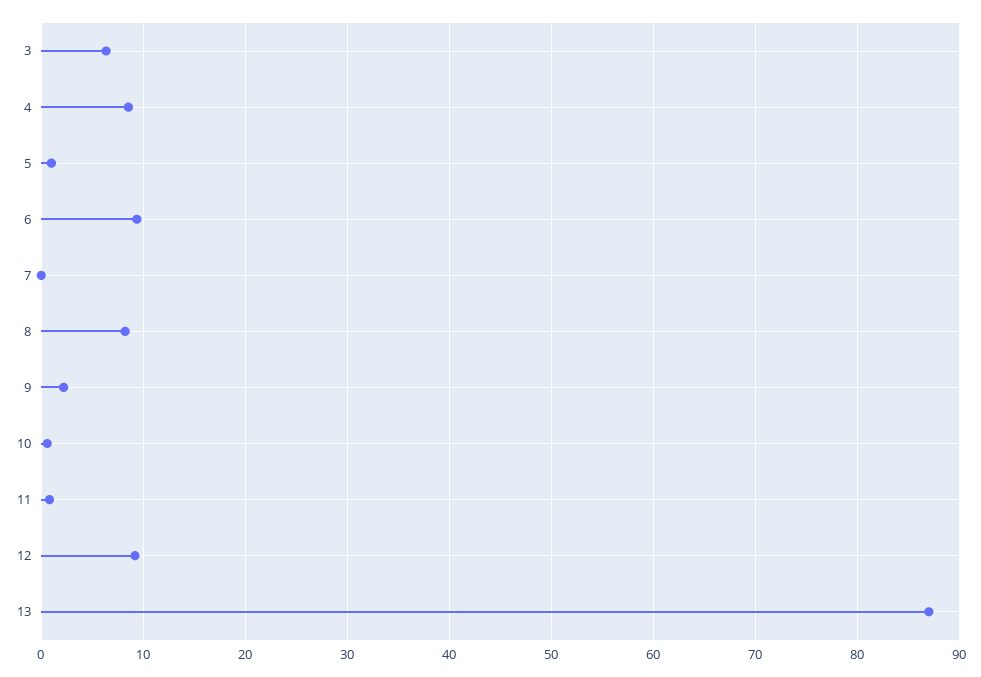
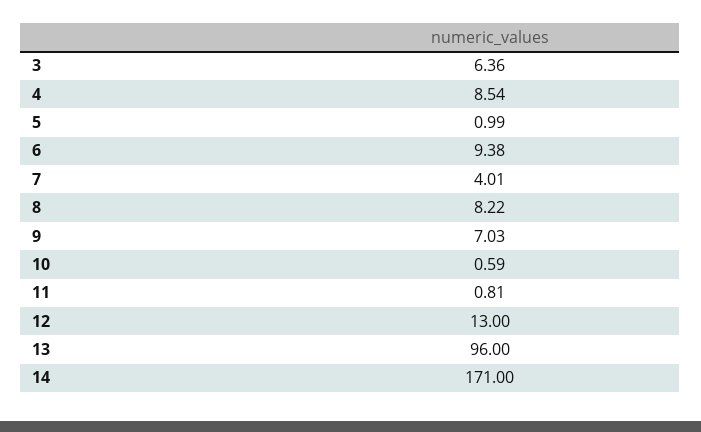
7: 0 -> 4.01
9: 2 -> 7.03
12: 9 -> 13
13: 87 -> 96
14: none -> 171

